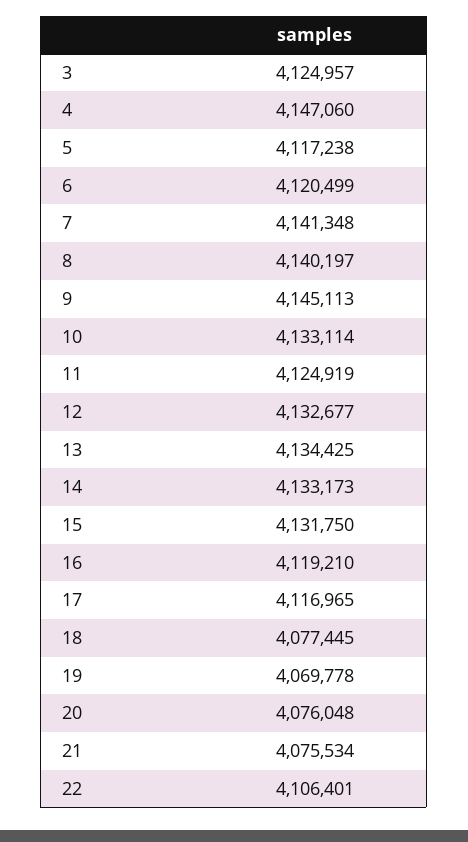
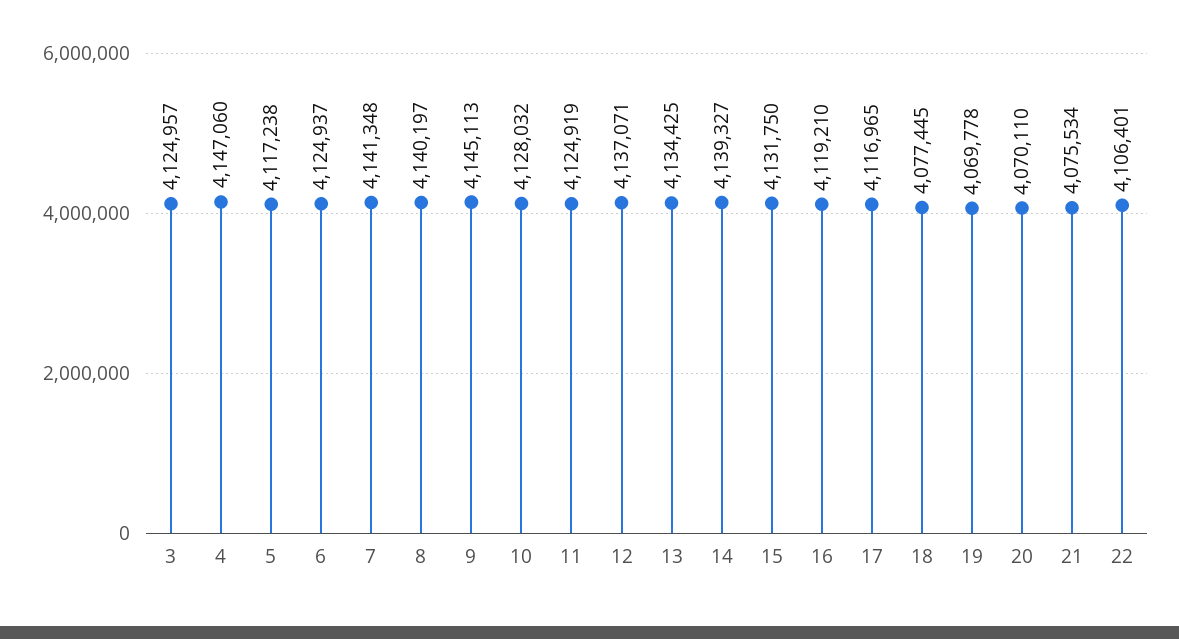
6: 4120499 -> 4124937
10: 4133114 -> 4128032
12: 4132677 -> 4137071
14: 4133173 -> 4139327
20: 4076048 -> 4070110

